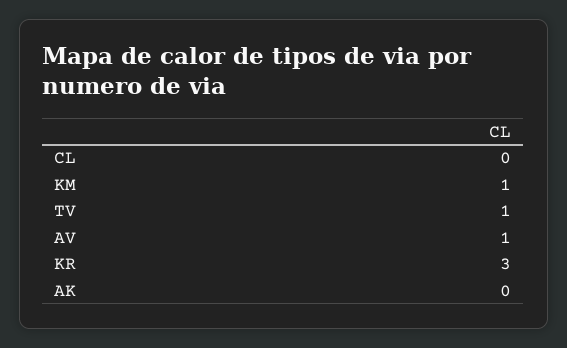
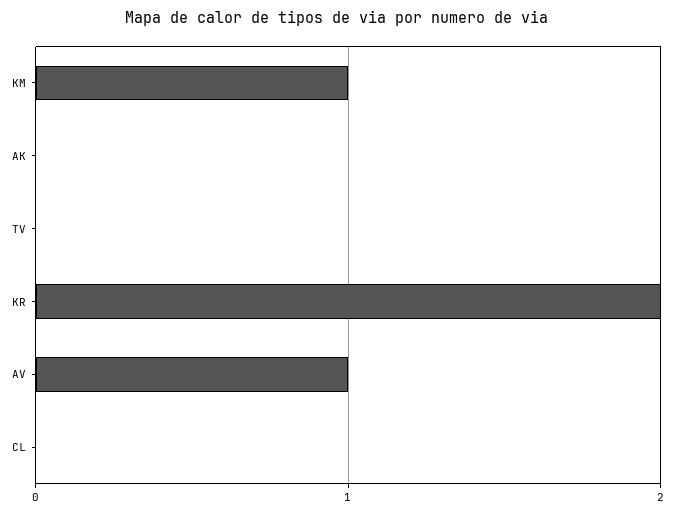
TV: 1 -> 0
KR: 3 -> 2

